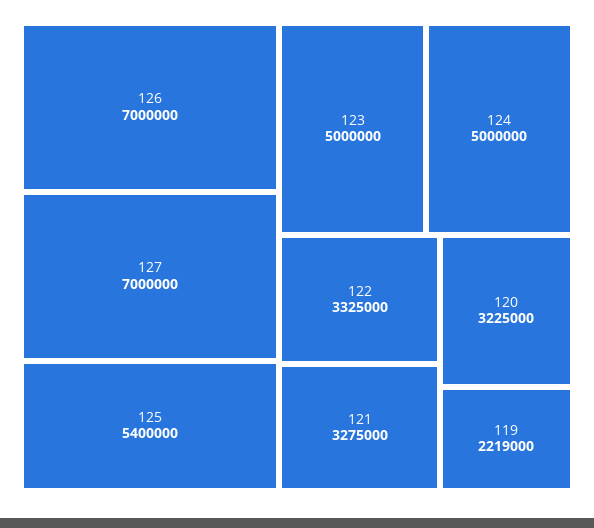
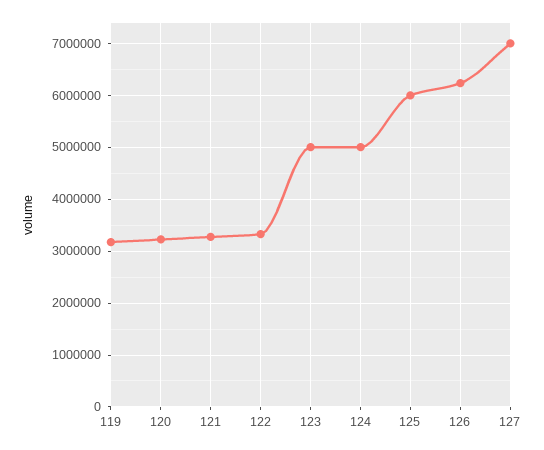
126: 7000000 -> 6200000
125: 5400000 -> 6000000
119: 2219000 -> 3200000

